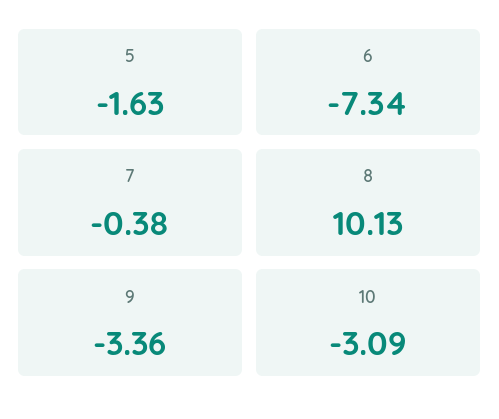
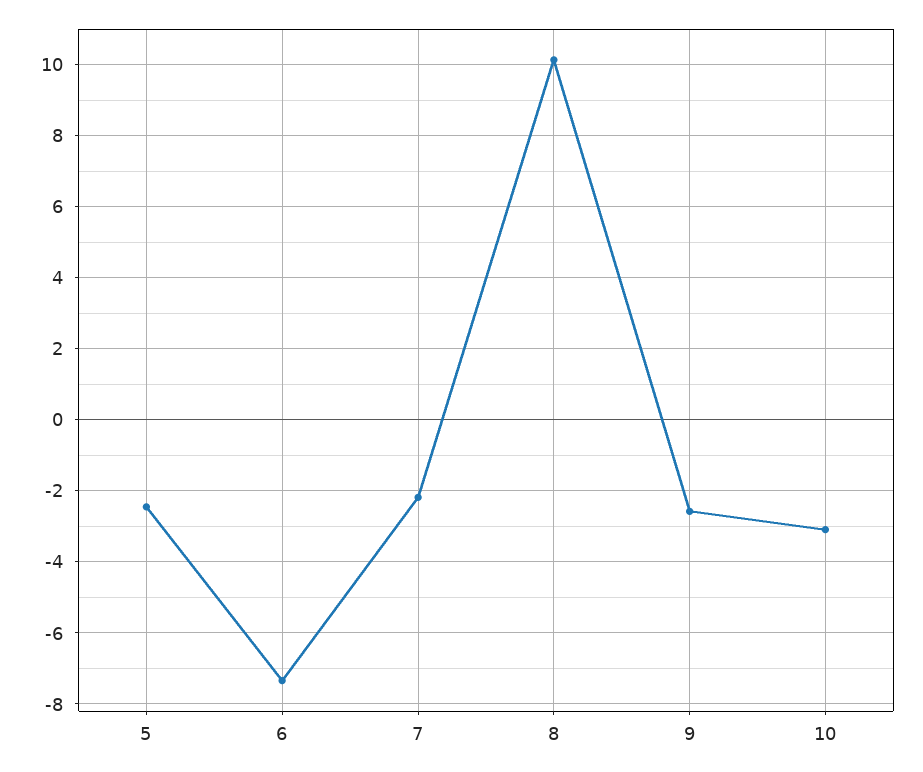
5: -1.63 -> -2.4
7: -0.38 -> -2.2
9: -3.36 -> -2.6

